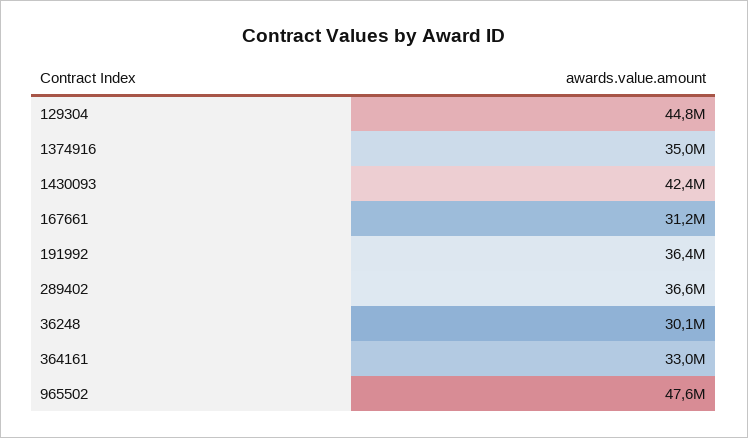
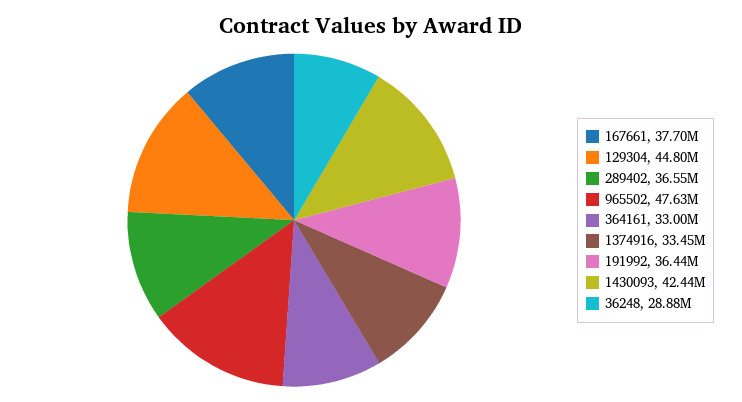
1374916: 35000000 -> 33450000
167661: 31200000 -> 37700000
36248: 30100000 -> 28880000

